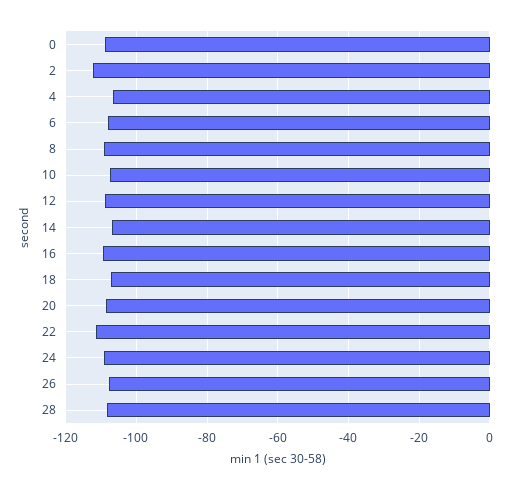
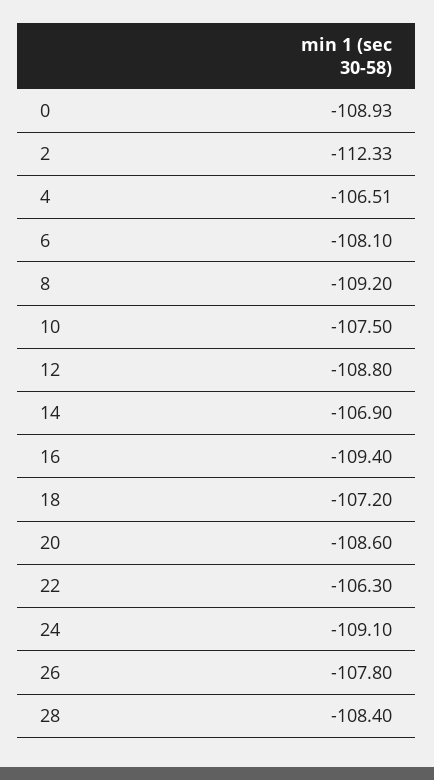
22: -112 -> -106.3

